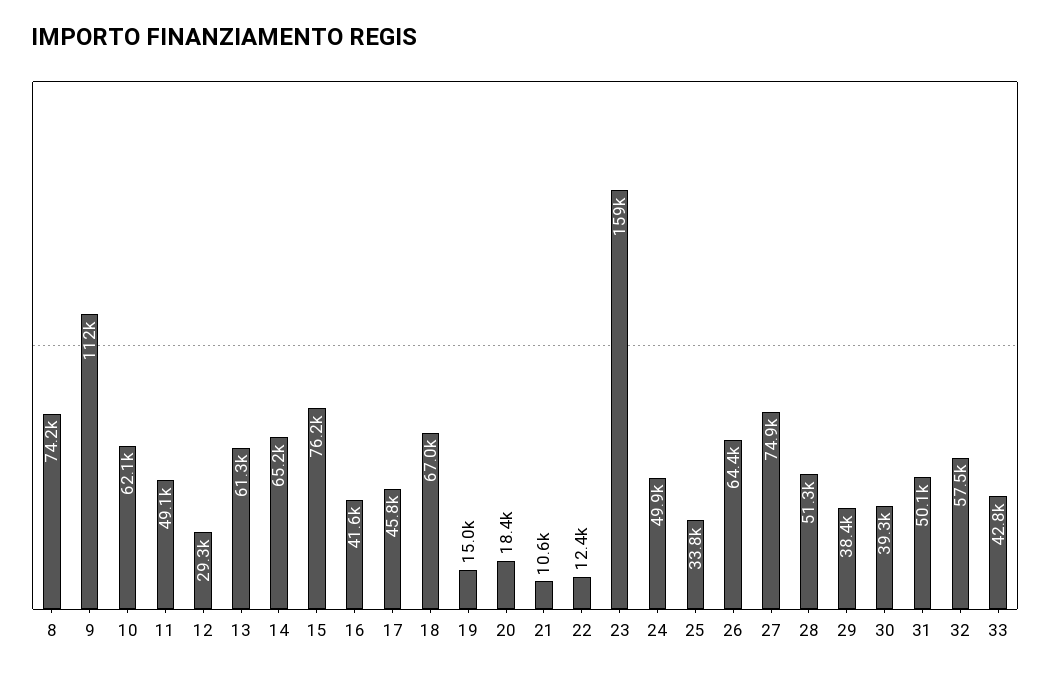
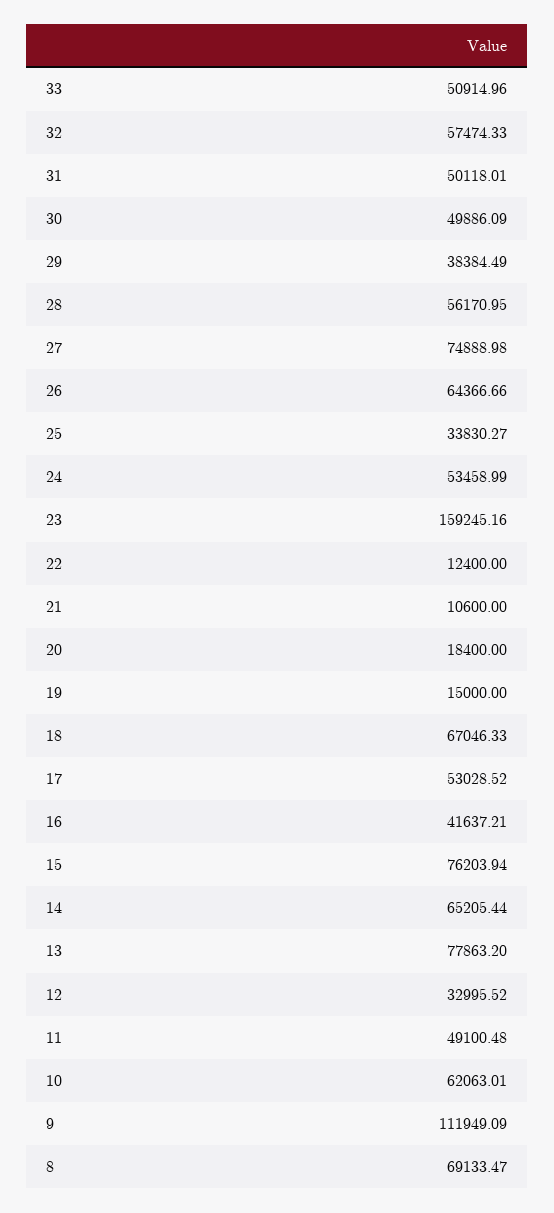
8: 74200 -> 69133.47
12: 29300 -> 32995.52
13: 61300 -> 77863.2
17: 45800 -> 53028.52
24: 49900 -> 53458.99
28: 51300 -> 56170.95
30: 39300 -> 49886.09
33: 42800 -> 50914.96

